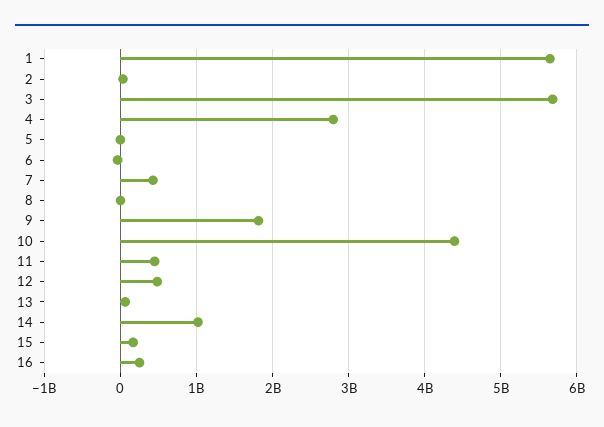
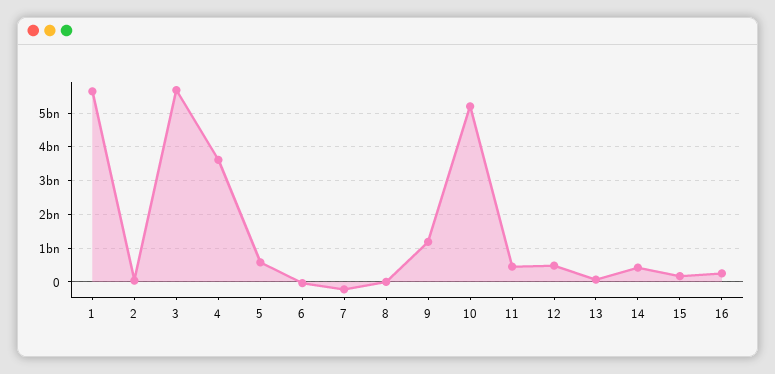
4: 2800000000 -> 3600000000
5: 0 -> 600000000
7: 400000000 -> -200000000
9: 1800000000 -> 1200000000
10: 4400000000 -> 5200000000
14: 1000000000 -> 400000000

